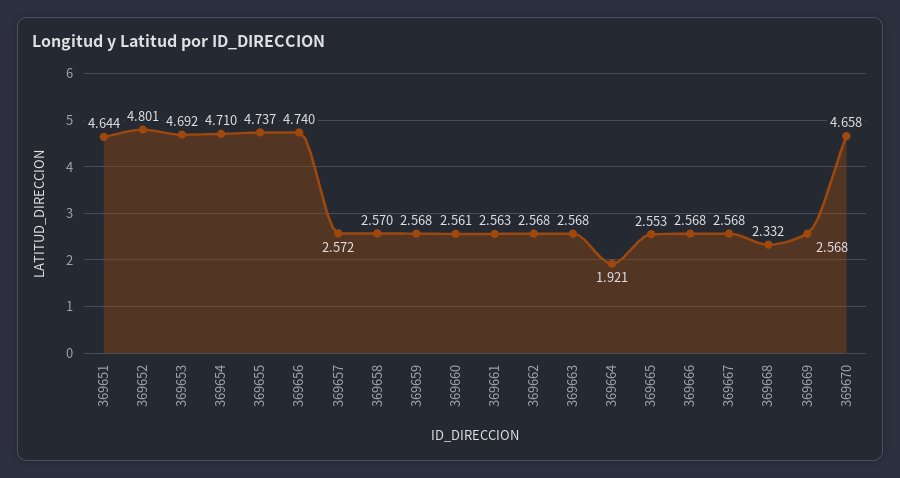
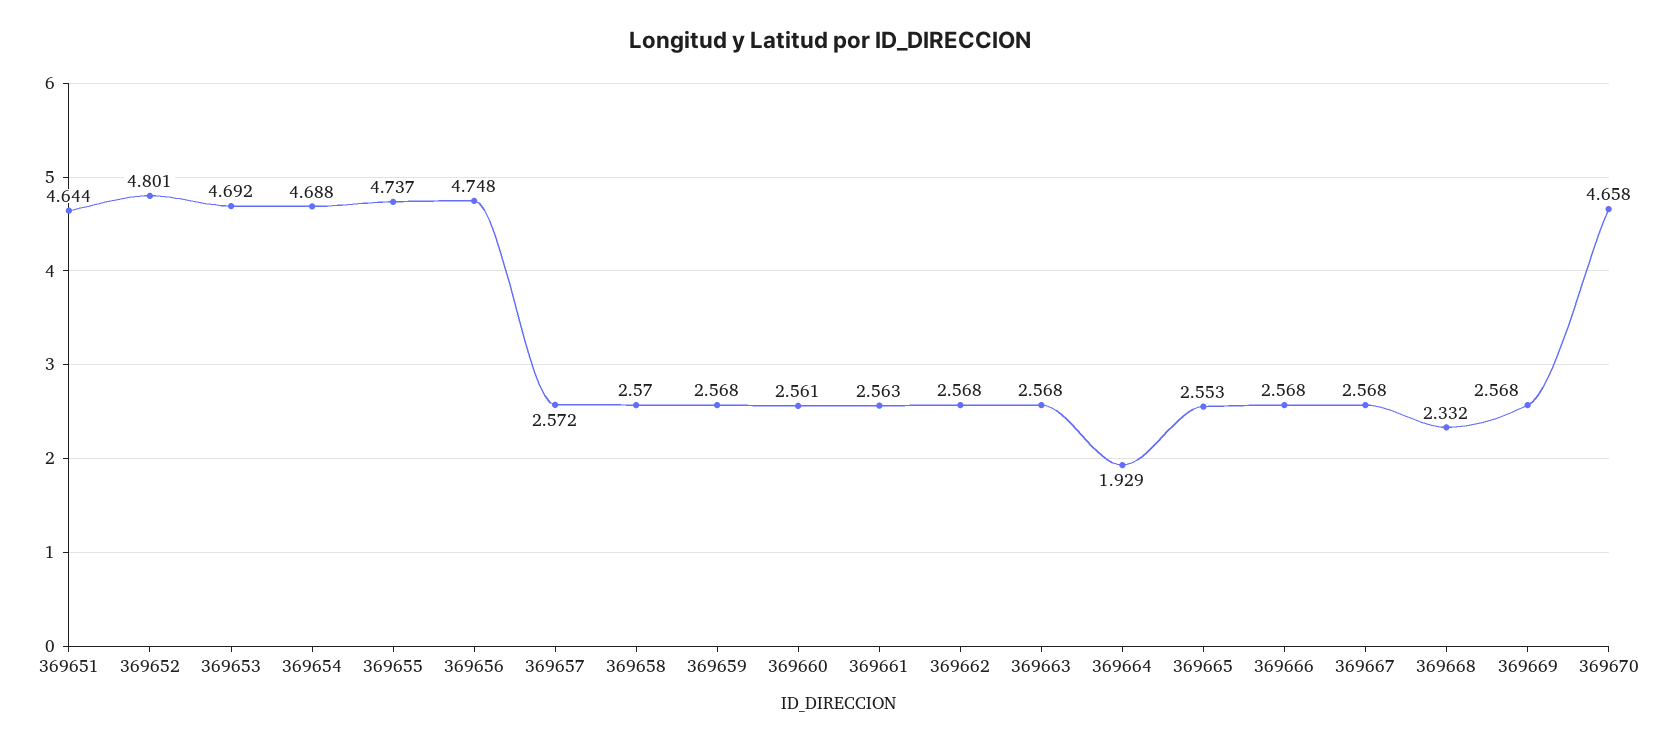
369654: 4.71 -> 4.688
369656: 4.74 -> 4.748
369664: 1.921 -> 1.929

